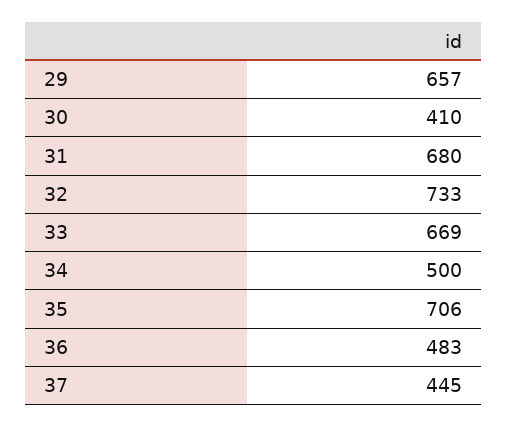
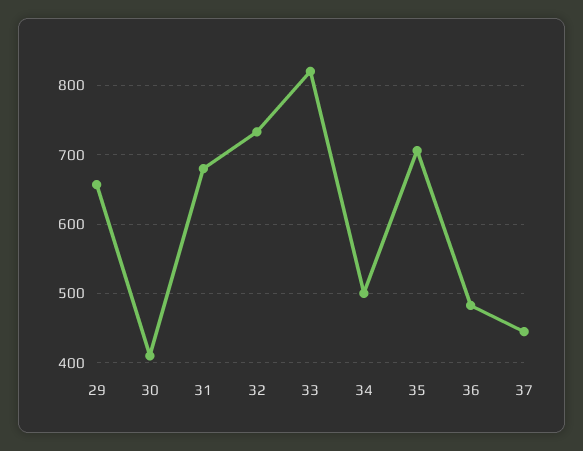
33: 669 -> 820

